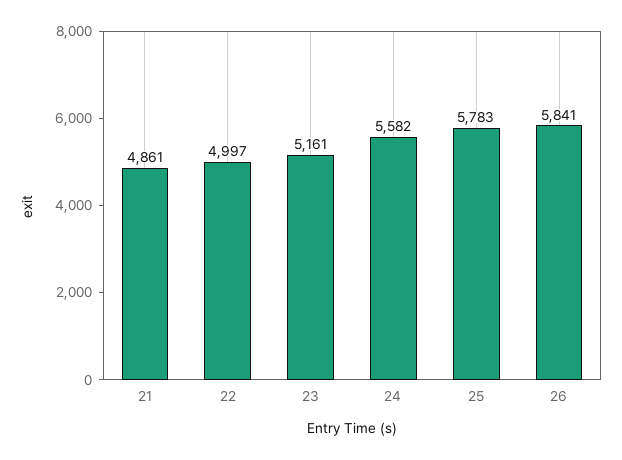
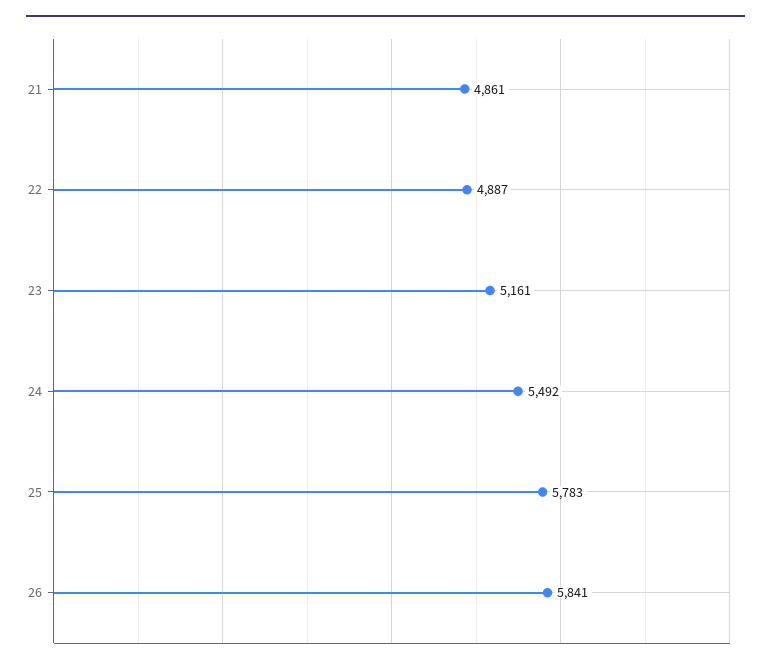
22: 4997 -> 4887
24: 5582 -> 5492

